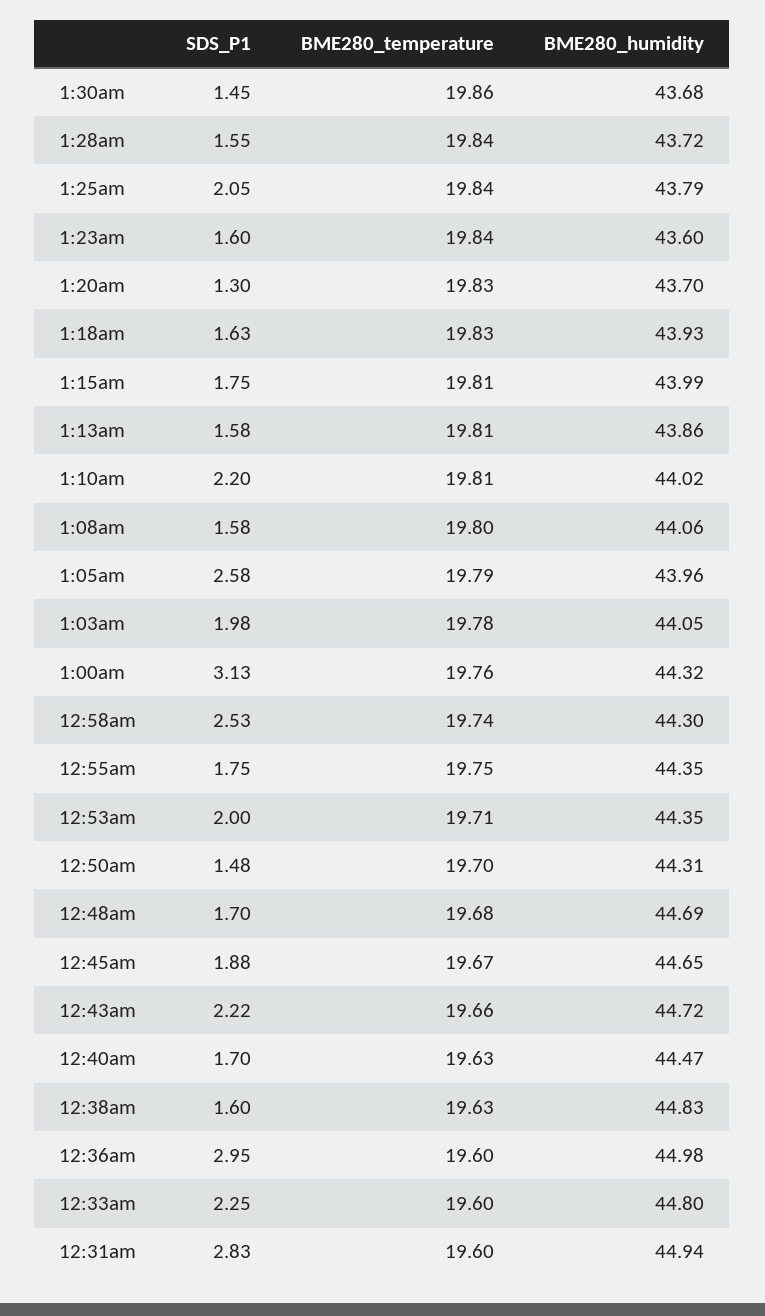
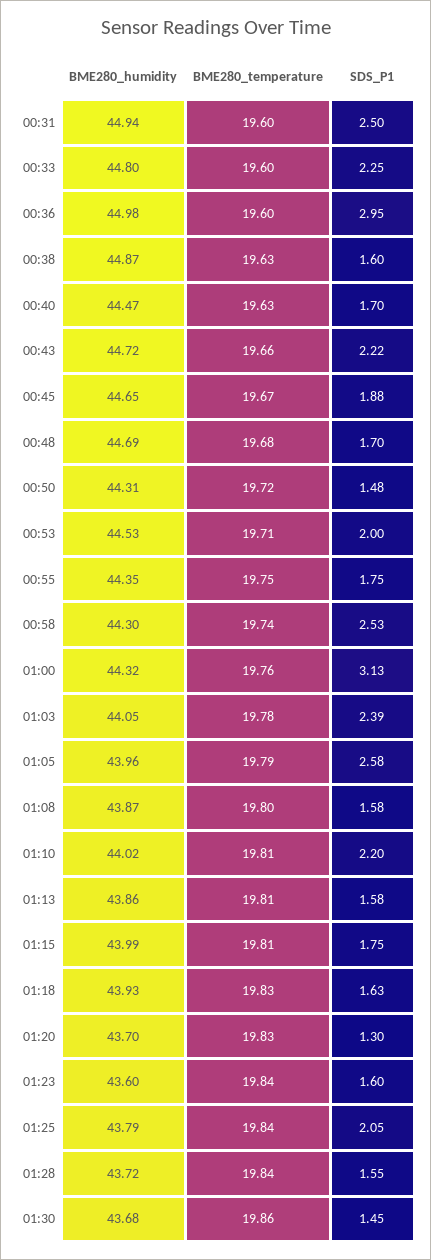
BME280_humidity, 1:08am: 44.06 -> 43.87
SDS_P1, 1:03am: 1.98 -> 2.39
BME280_humidity, 12:53am: 44.35 -> 44.53
BME280_temperature, 12:50am: 19.7 -> 19.72
BME280_humidity, 12:38am: 44.83 -> 44.87
SDS_P1, 12:31am: 2.83 -> 2.5

